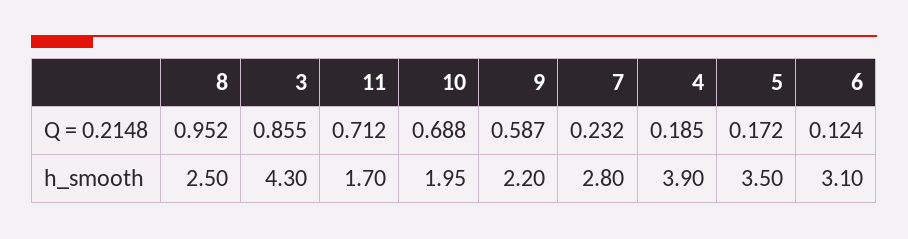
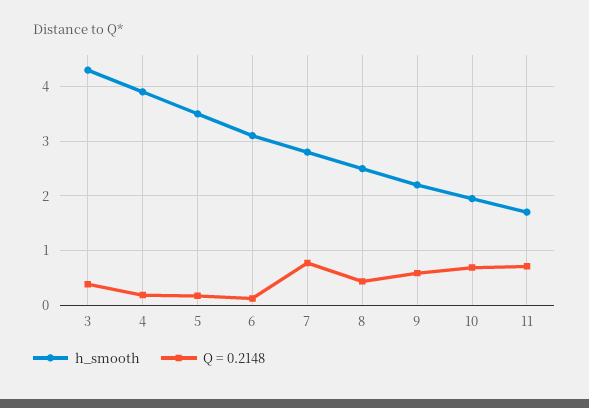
Q = 0.2148, 8: 0.952 -> 0.4
Q = 0.2148, 3: 0.855 -> 0.4
Q = 0.2148, 7: 0.232 -> 0.8

